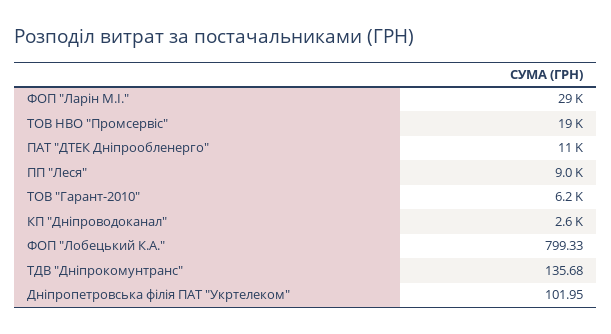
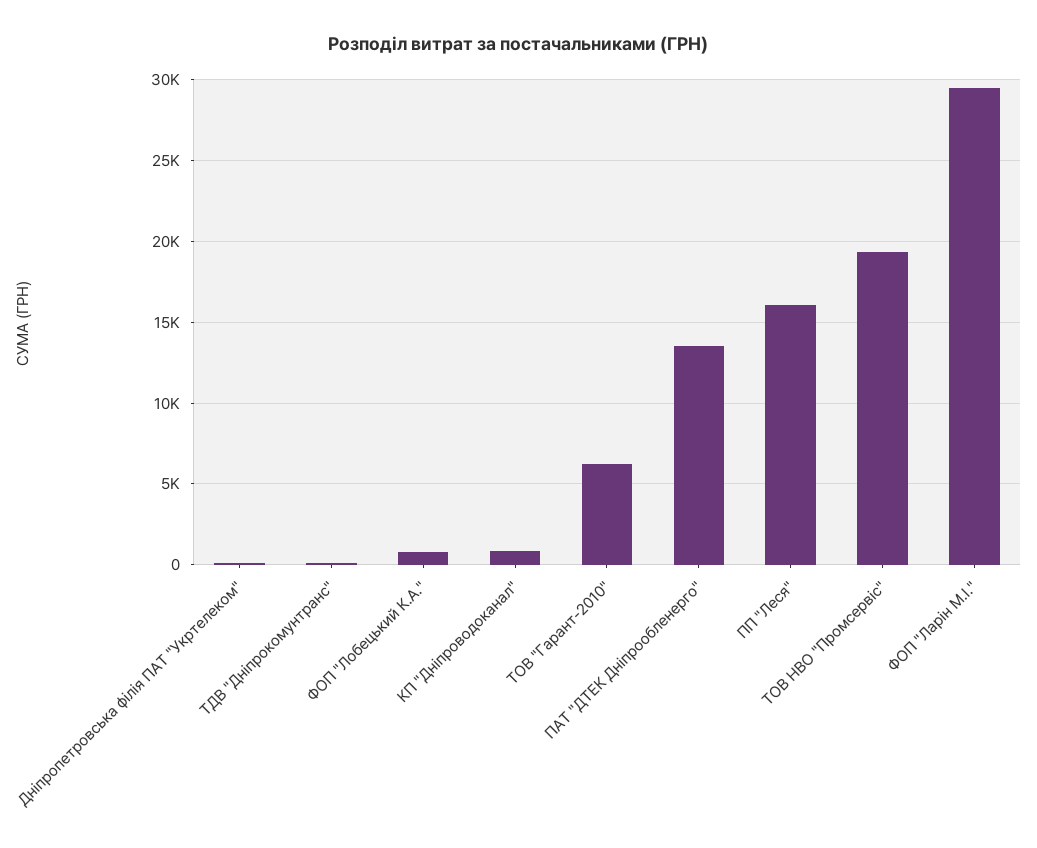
ПАТ "ДТЕК Дніпрообленерго": 11000 -> 13500
ПП "Леся": 9000 -> 16000
КП "Дніпроводоканал": 2600 -> 1000

